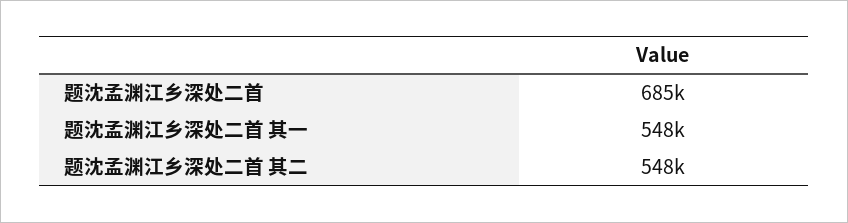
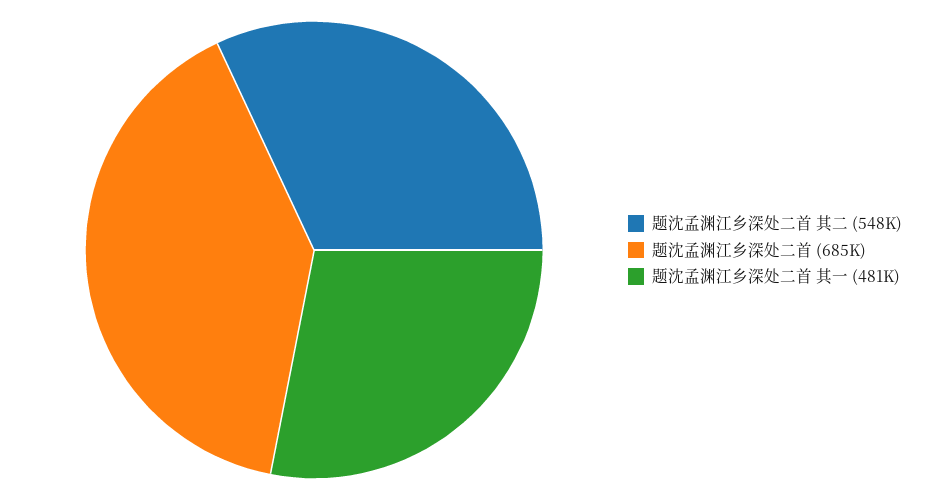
题沈孟渊江乡深处二首 其一: 548000 -> 481000

